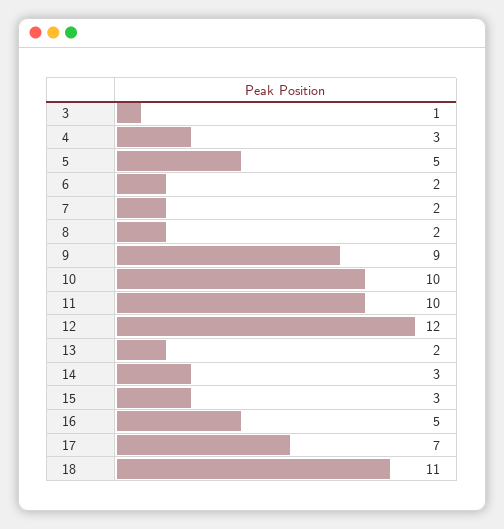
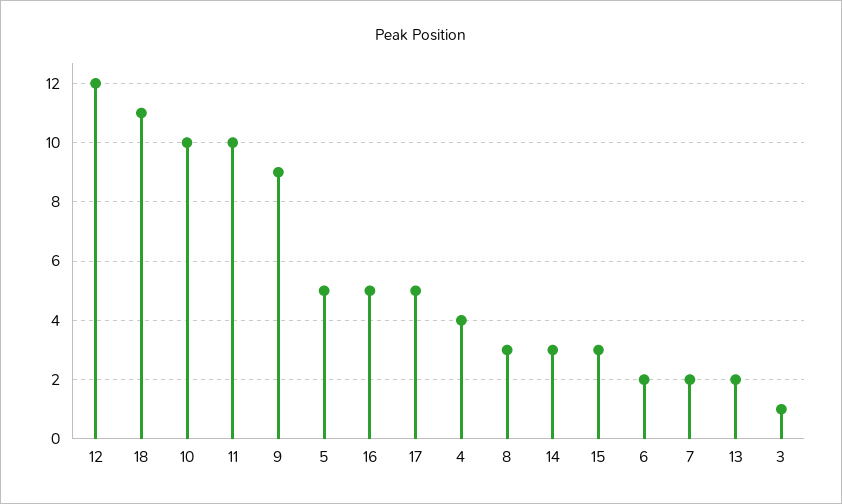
4: 3 -> 4
8: 2 -> 3
17: 7 -> 5

